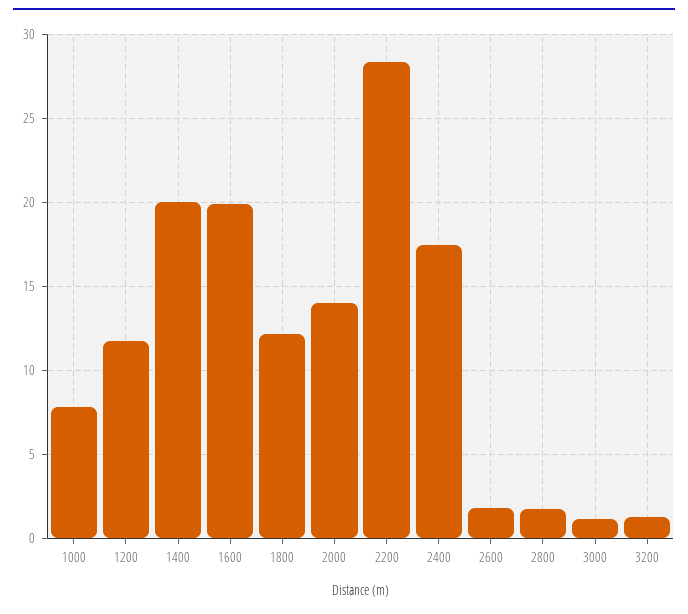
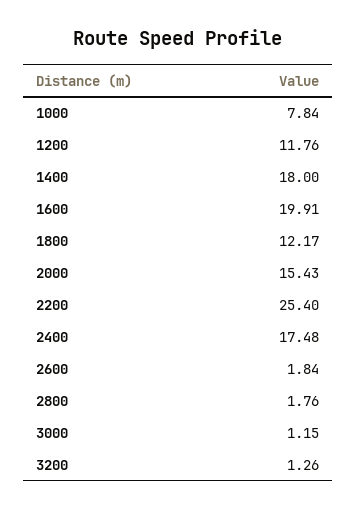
1400: 20 -> 18
2000: 14 -> 15.43
2200: 28.5 -> 25.4

